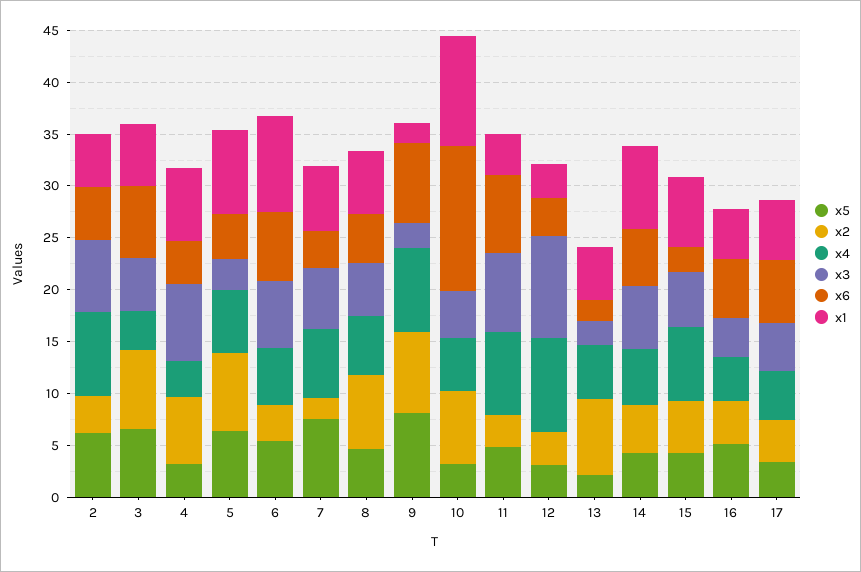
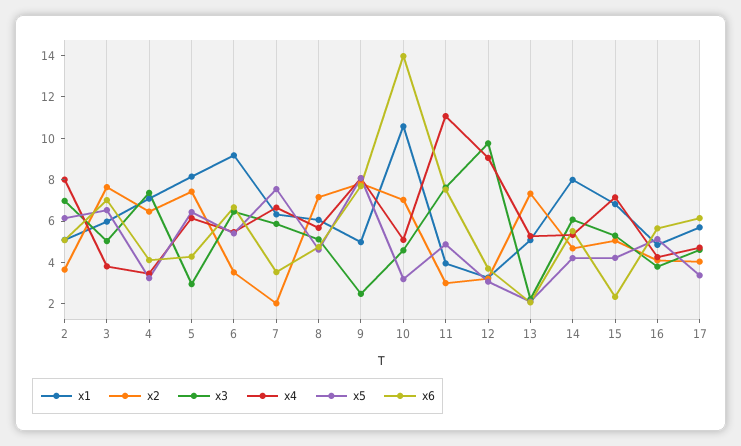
x1, 9: 2 -> 5
x4, 11: 8 -> 11

